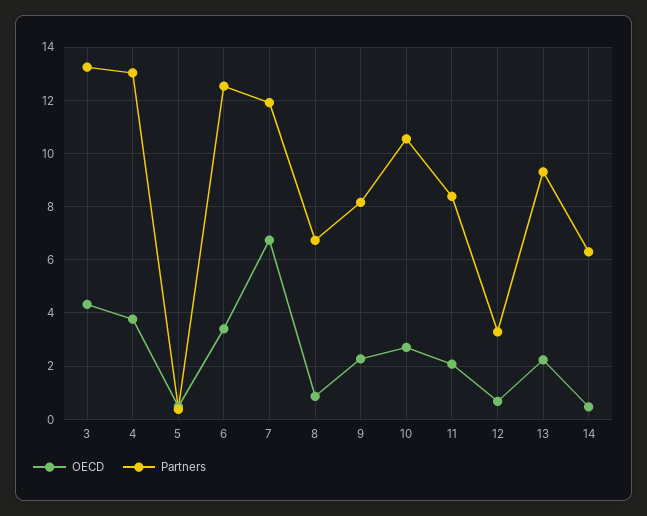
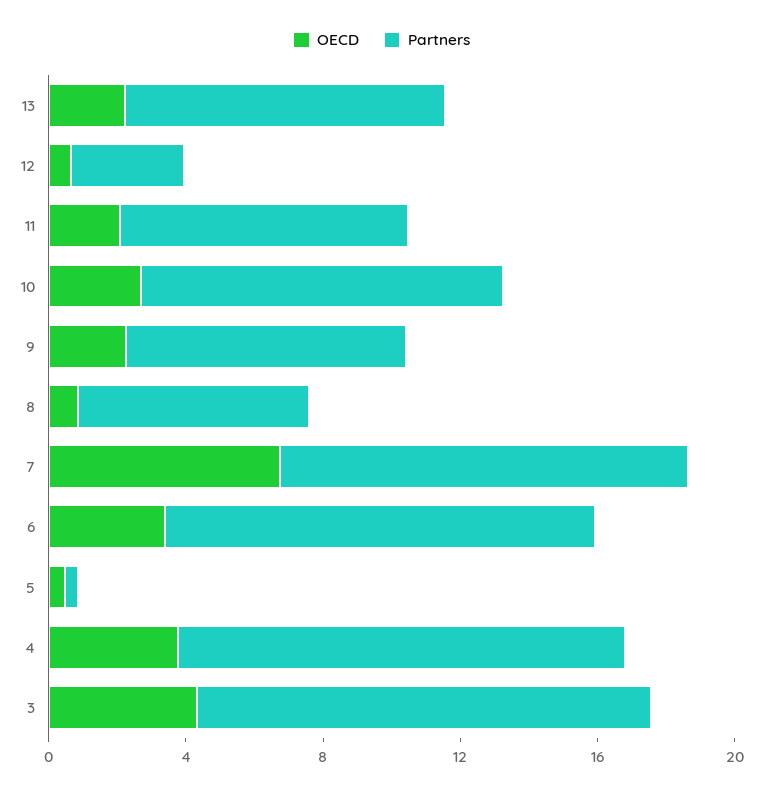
OECD, 14: 0.5 -> none
Partners, 14: 6.25 -> none

